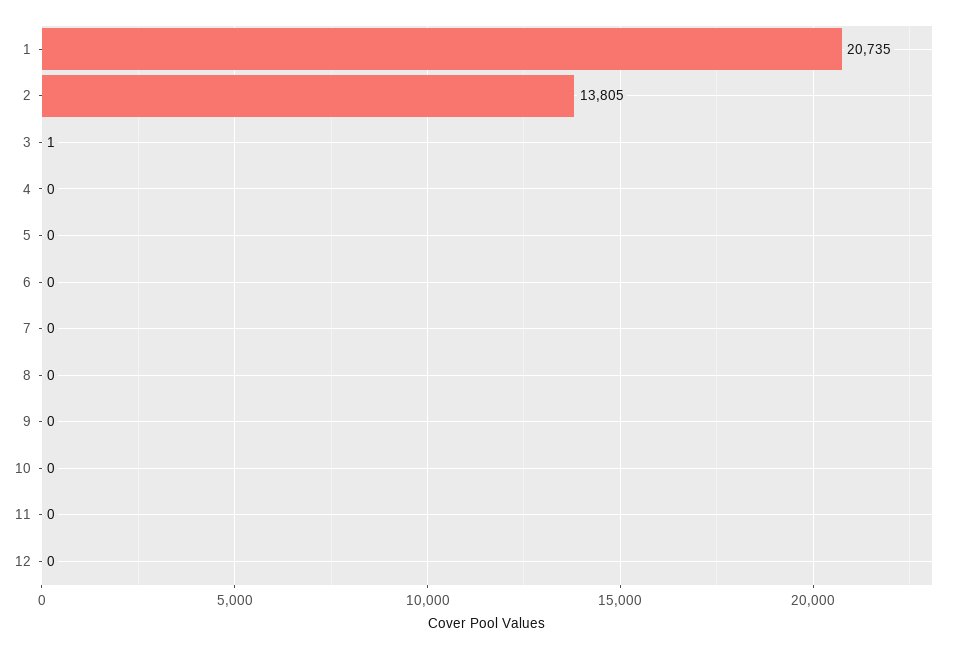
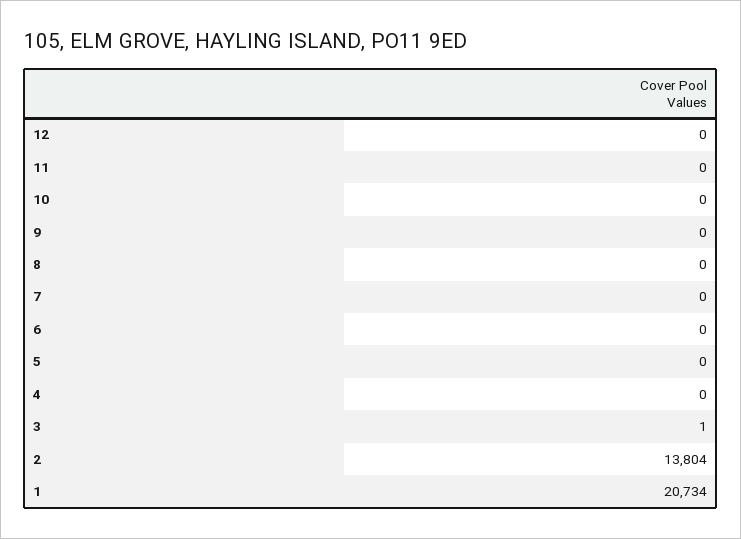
1: 20735 -> 20734
2: 13805 -> 13804

